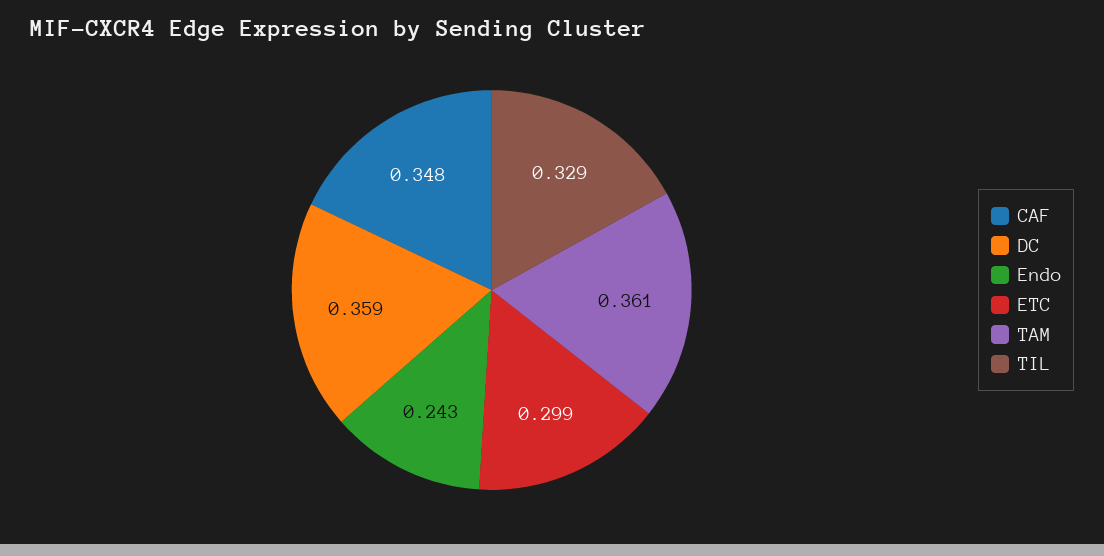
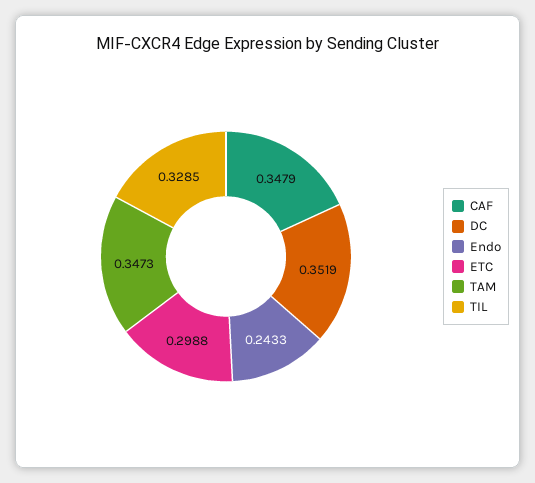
DC: 0.359 -> 0.3519
TAM: 0.361 -> 0.3473

